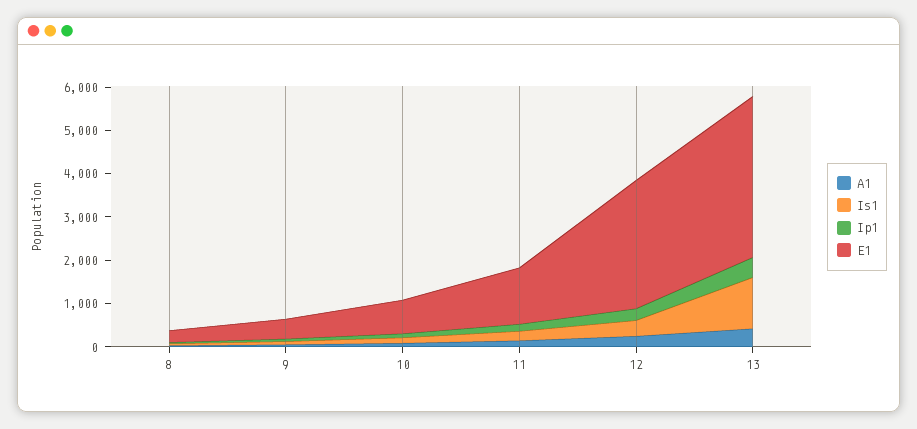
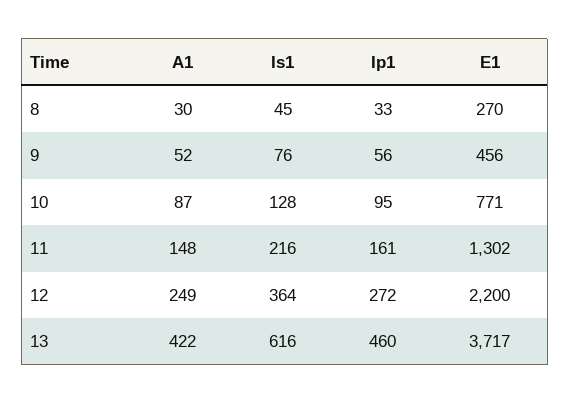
E1, 12: 3000 -> 2200
Is1, 13: 1200 -> 616

